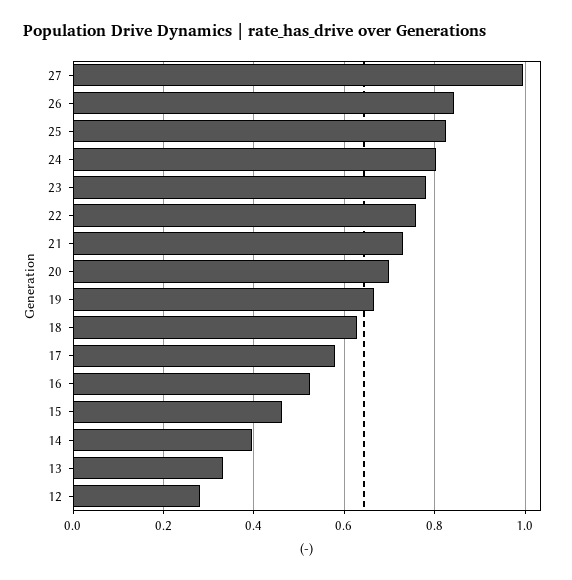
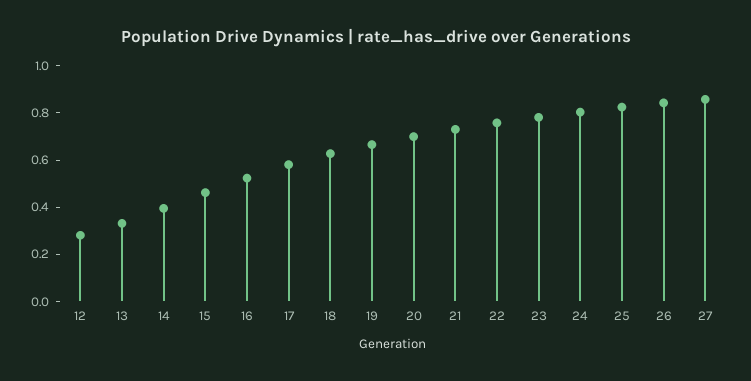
27: 1 -> 0.85

